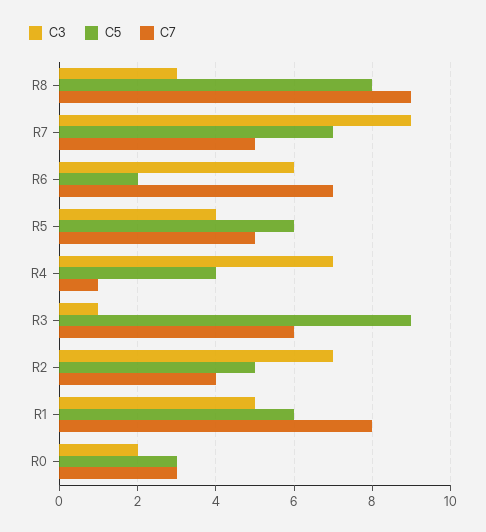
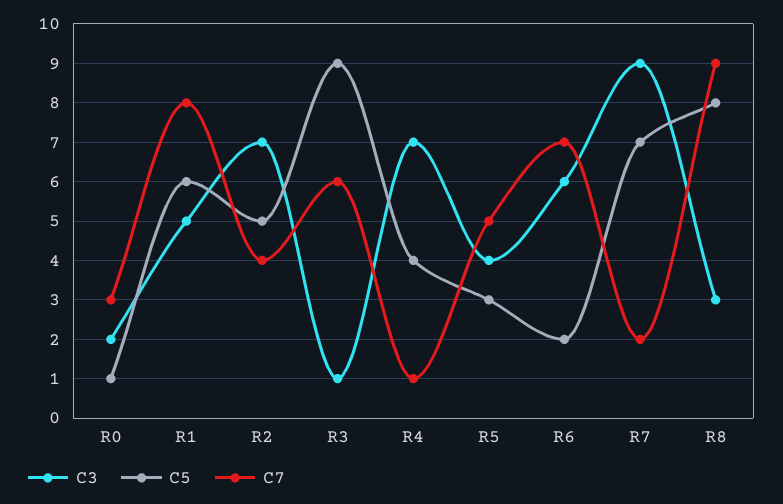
C7, R7: 5 -> 2
C5, R5: 6 -> 3
C5, R0: 3 -> 1

